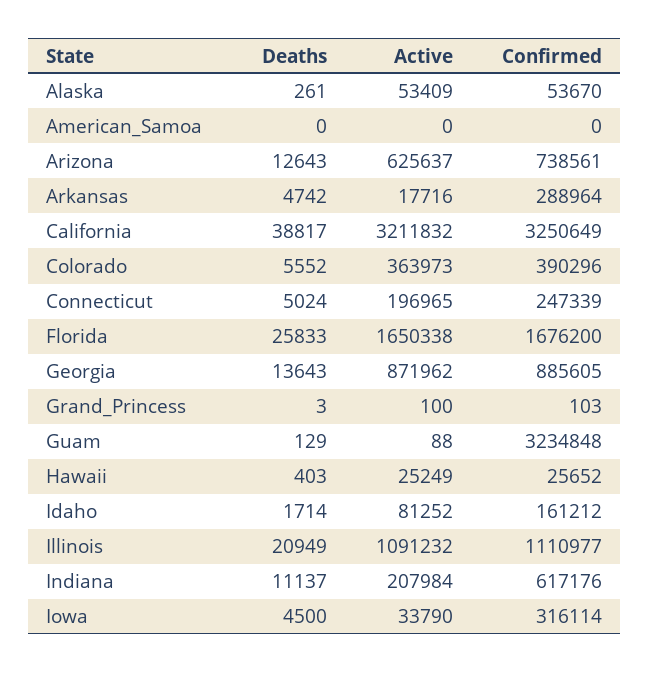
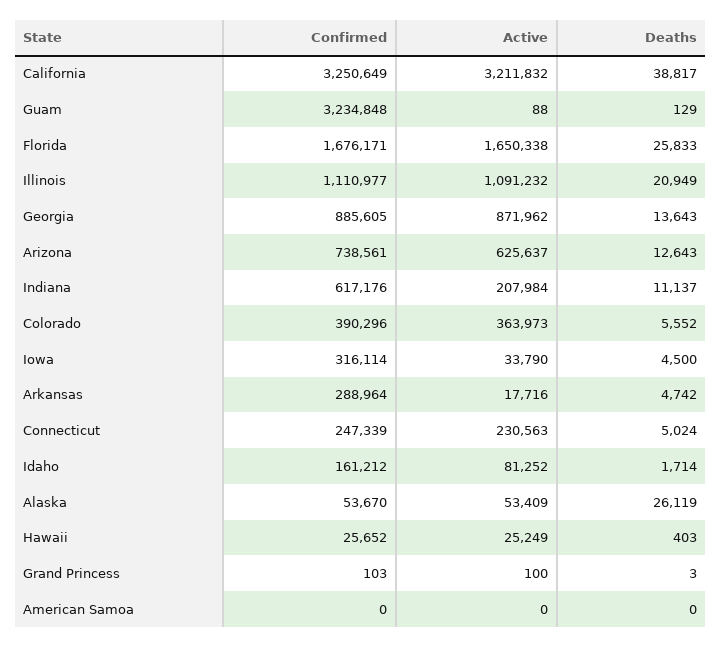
Deaths, Alaska: 261 -> 26119
Active, Connecticut: 196965 -> 230563
Confirmed, Florida: 1676200 -> 1676171

